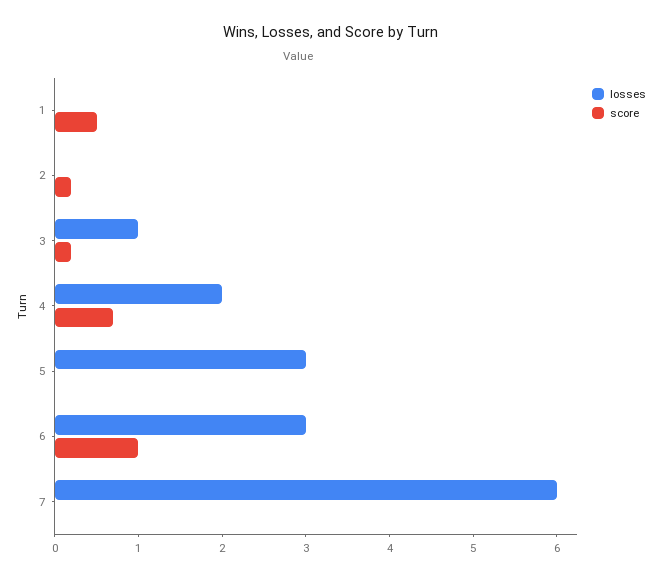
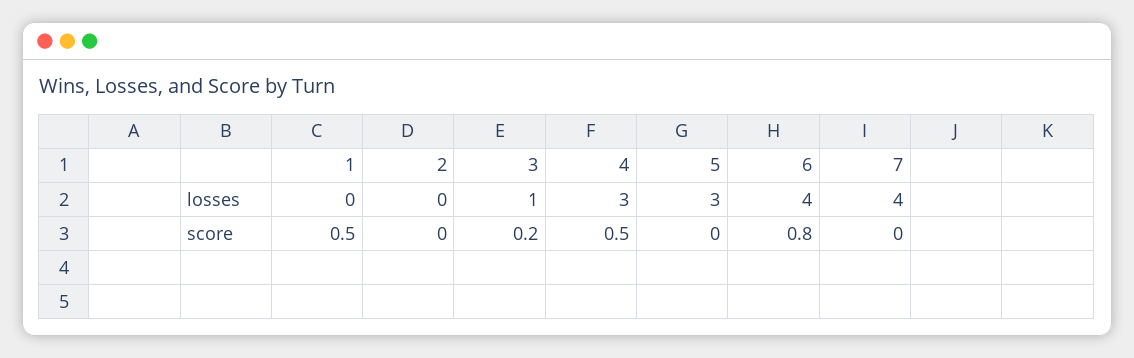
score, 2: 0.2 -> 0
losses, 4: 2 -> 3
score, 4: 0.7 -> 0.5
losses, 6: 3 -> 4
score, 6: 1 -> 0.8
losses, 7: 6 -> 4

